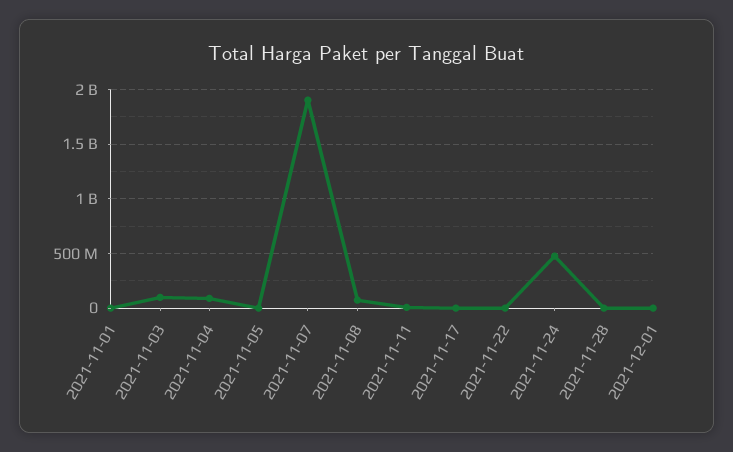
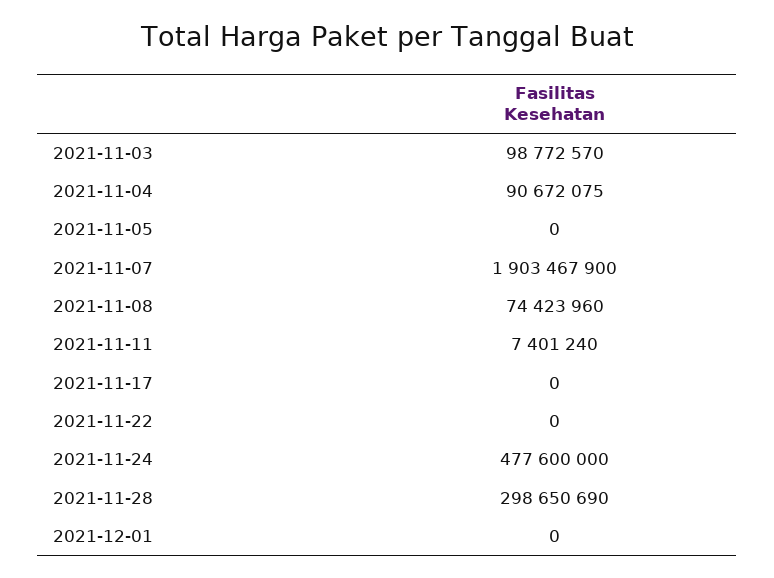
2021-11-01: 0 -> none
2021-11-28: 0 -> 298650690

